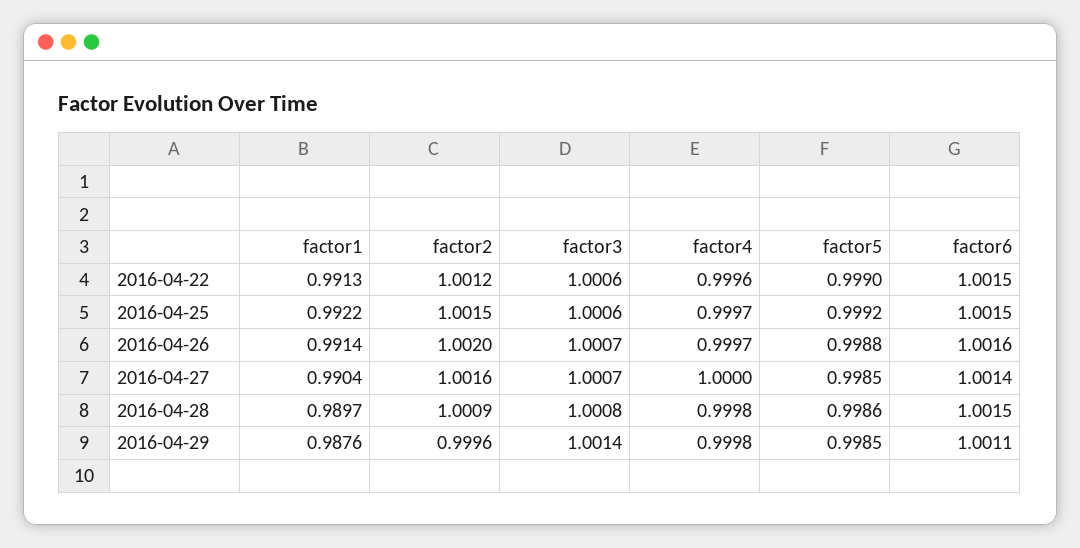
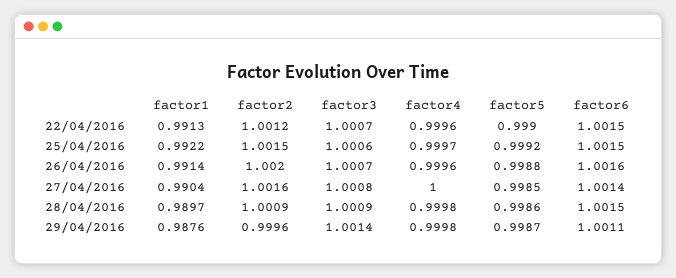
factor3, 2016-04-22: 1.0006 -> 1.0007
factor4, 2016-04-26: 0.9997 -> 0.9996
factor3, 2016-04-27: 1.0007 -> 1.0008
factor3, 2016-04-28: 1.0008 -> 1.0009
factor5, 2016-04-29: 0.9985 -> 0.9987

